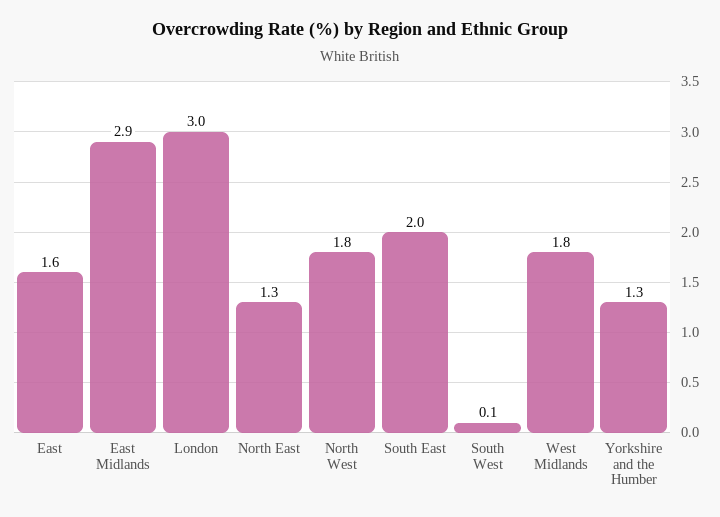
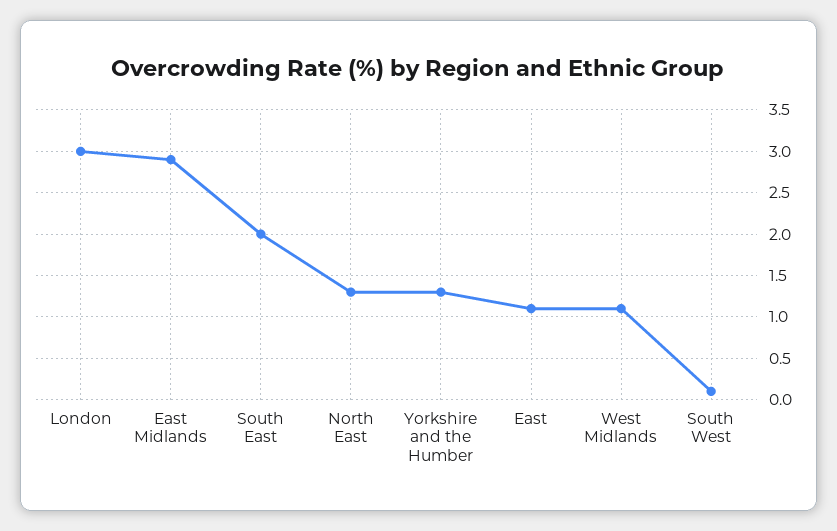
East: 1.6 -> 1.1
North West: 1.8 -> none
West Midlands: 1.8 -> 1.1

